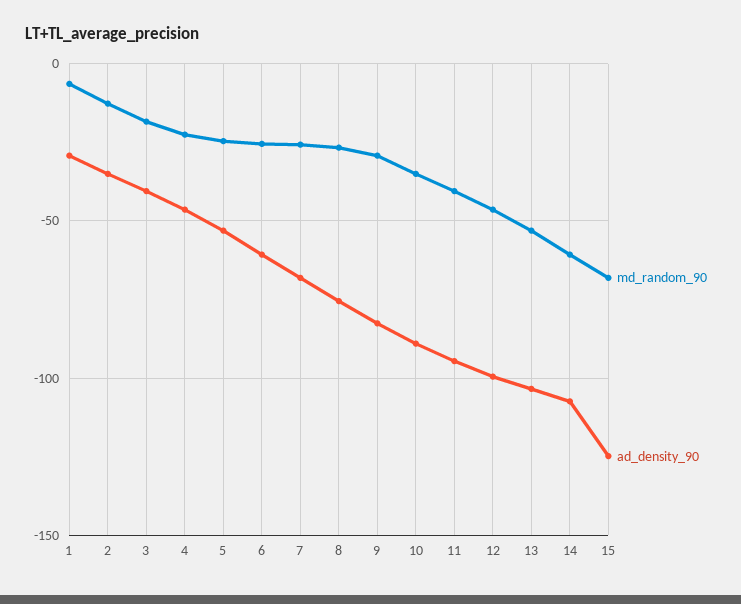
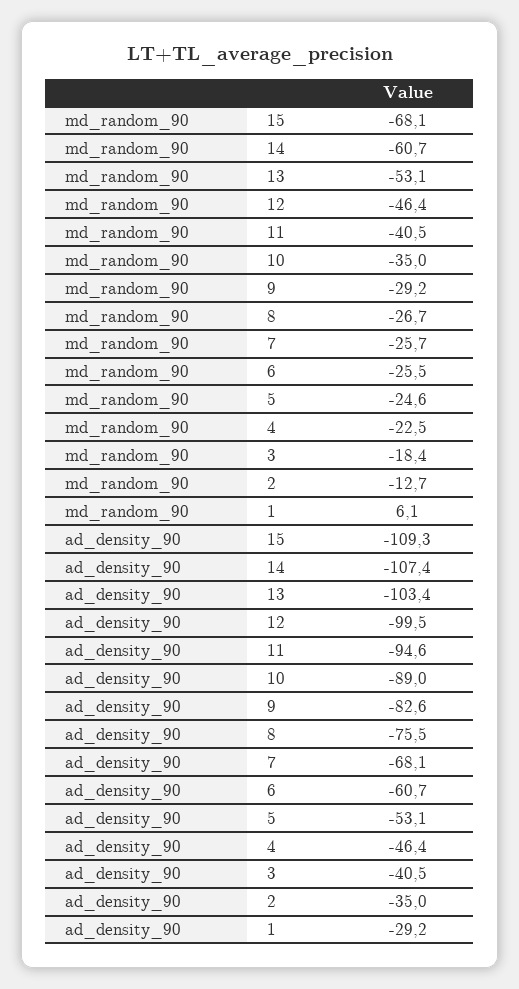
md_random_90, 1: -5 -> 6.1
ad_density_90, 15: -125 -> -109.3

